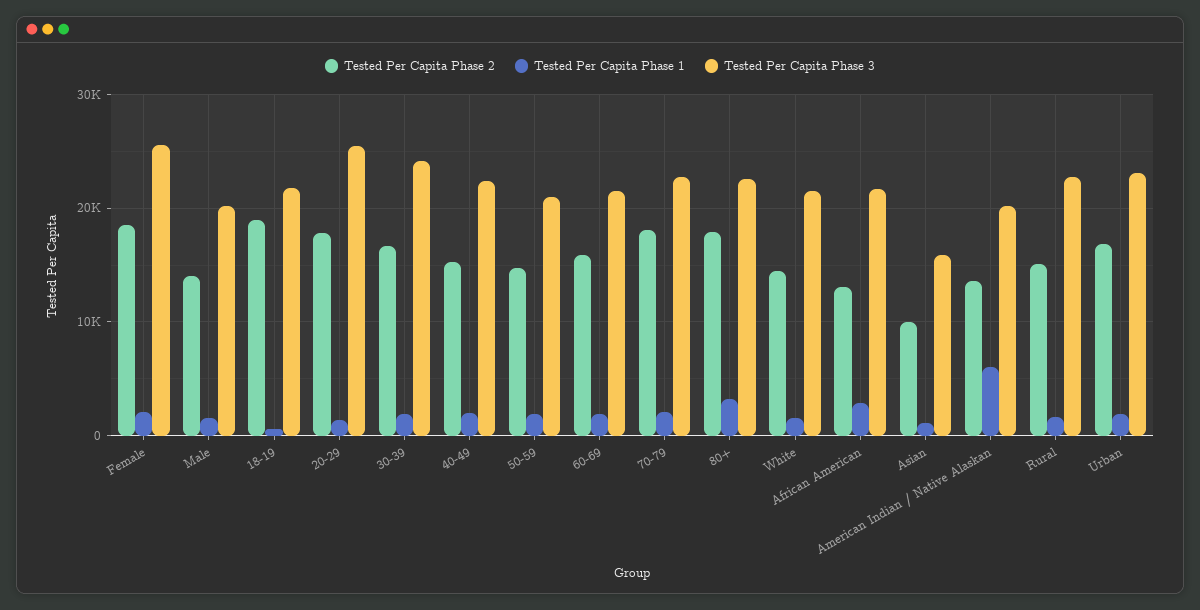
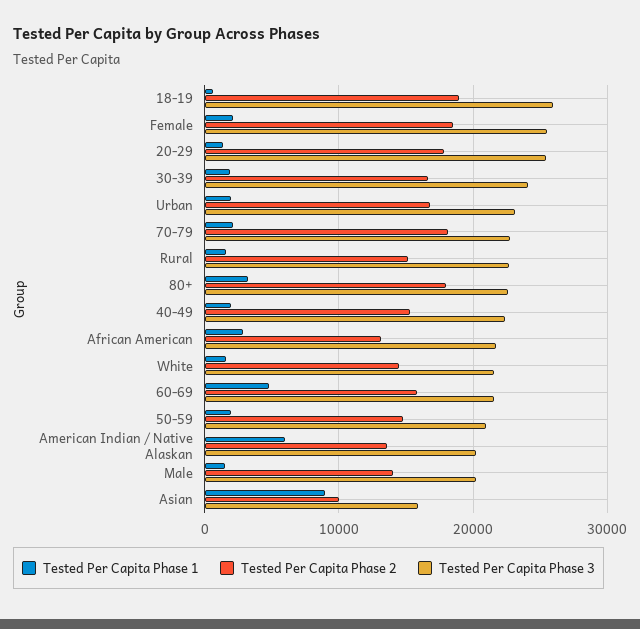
Tested Per Capita Phase 3, 18-19: 22000 -> 26000
Tested Per Capita Phase 1, 60-69: 2000 -> 5000
Tested Per Capita Phase 1, Asian: 1000 -> 9000

